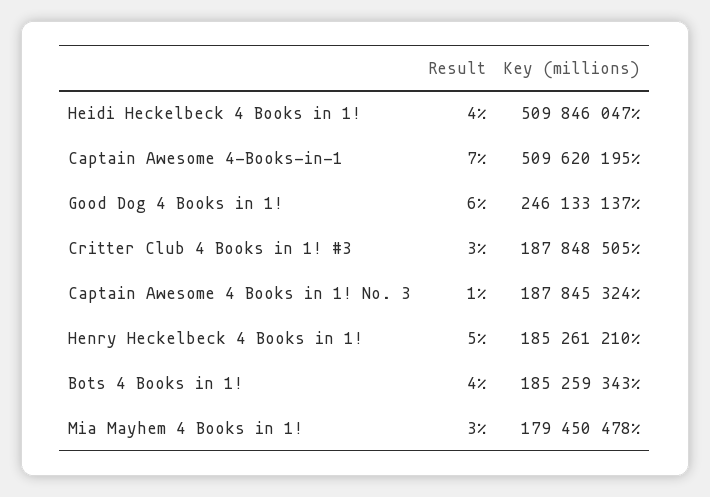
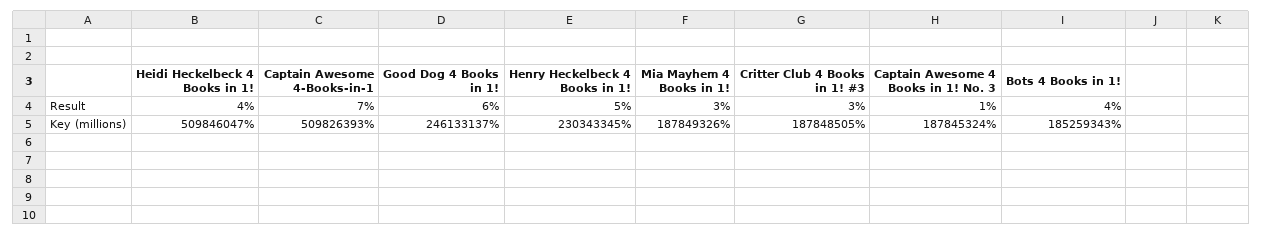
Key (millions), Captain Awesome 4-Books-in-1: 509620195 -> 509826393
Key (millions), Henry Heckelbeck 4 Books in 1!: 185261210 -> 230343345
Key (millions), Mia Mayhem 4 Books in 1!: 179450478 -> 187849326

